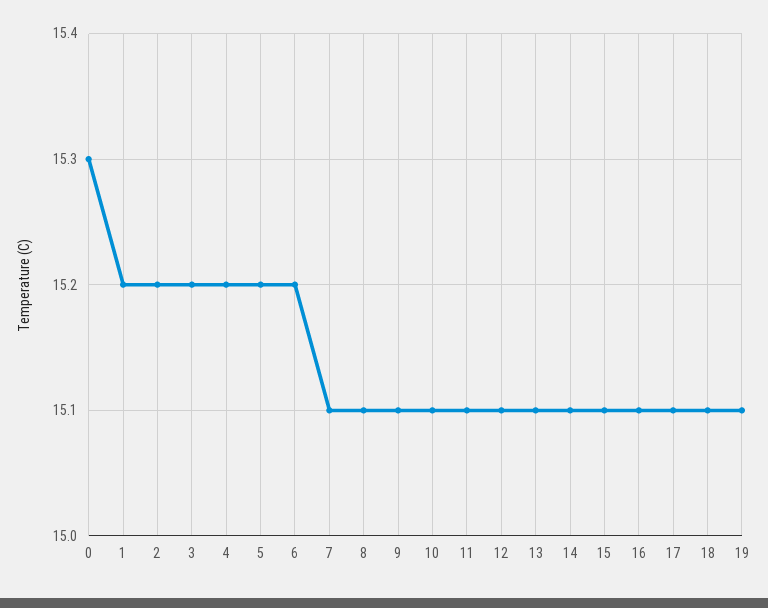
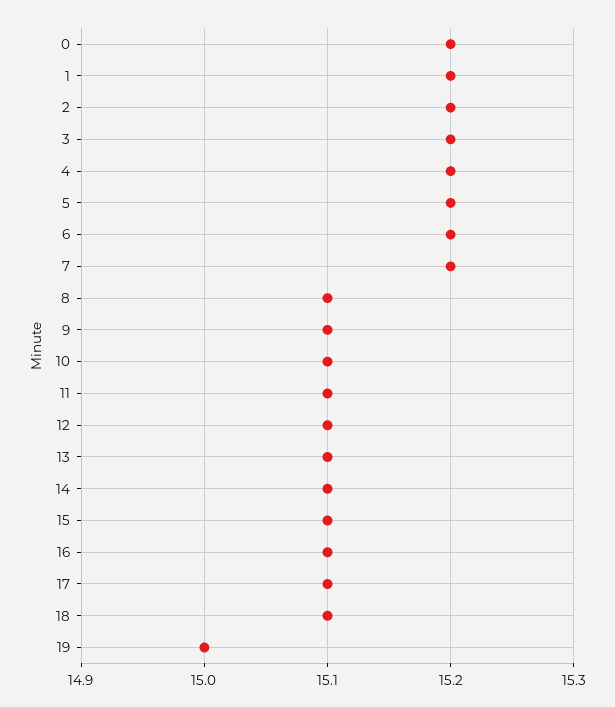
0: 15.3 -> 15.2
7: 15.1 -> 15.2
19: 15.1 -> 15

